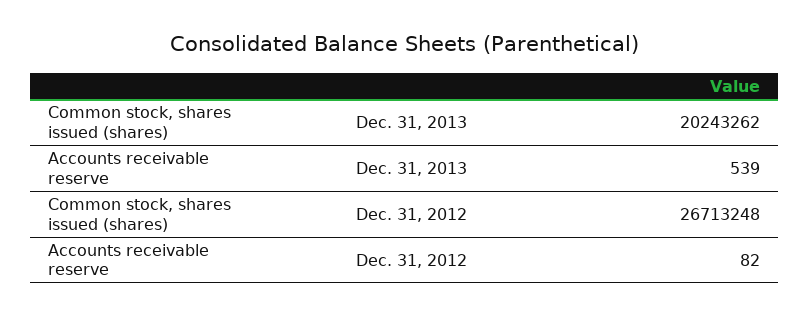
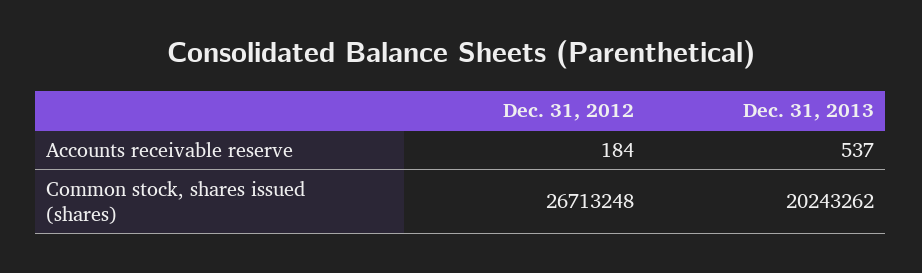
Accounts receivable reserve, Dec. 31, 2013: 539 -> 537
Accounts receivable reserve, Dec. 31, 2012: 82 -> 184

